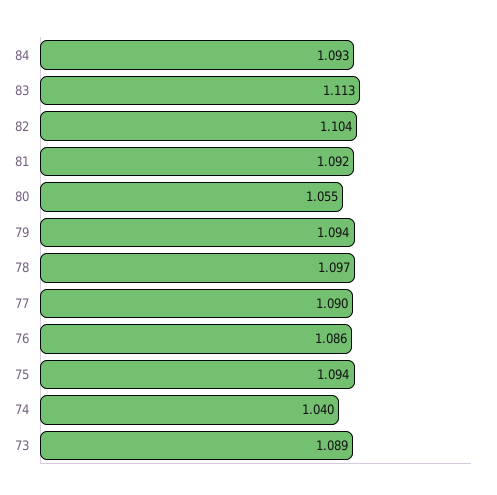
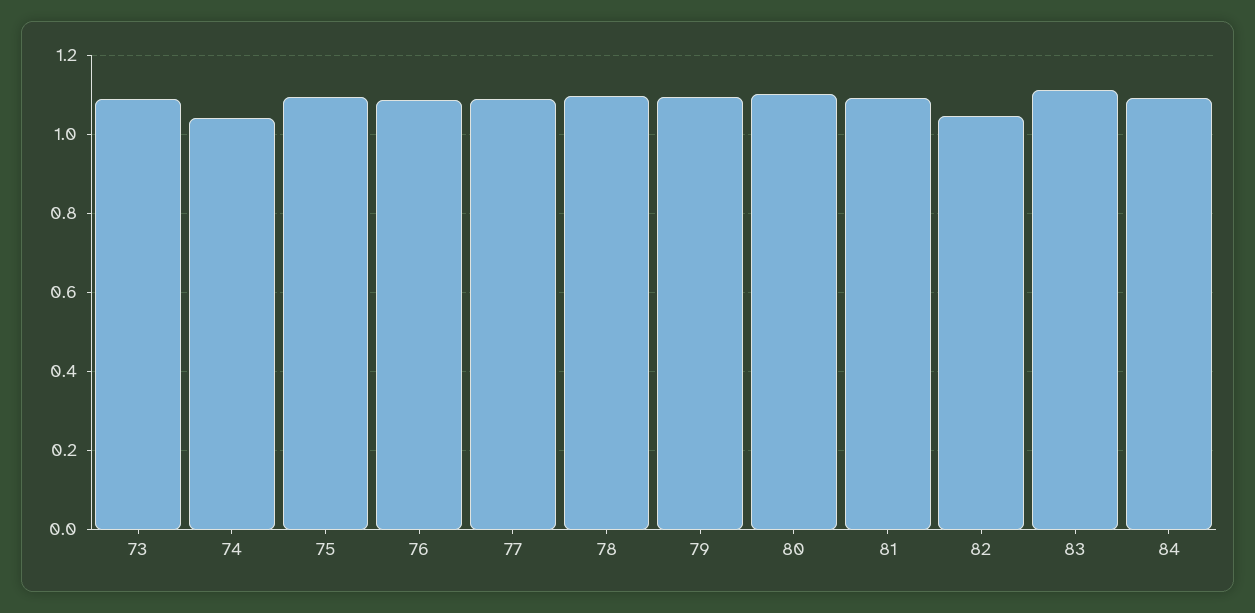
82: 1.104 -> 1.04
80: 1.055 -> 1.1

